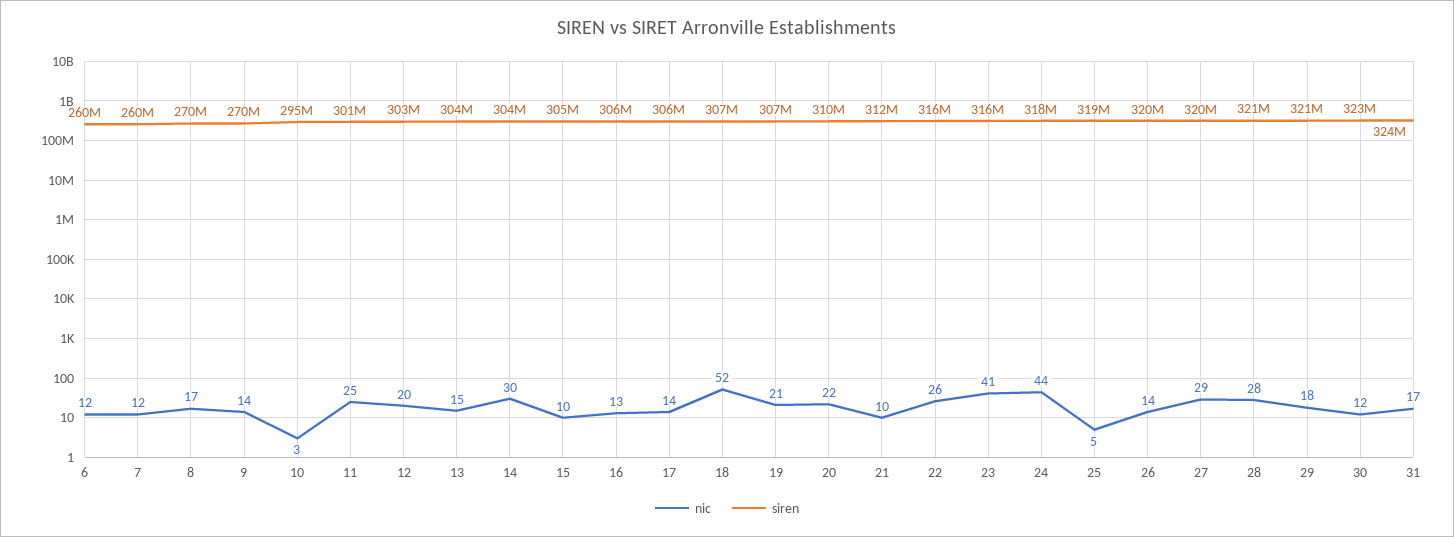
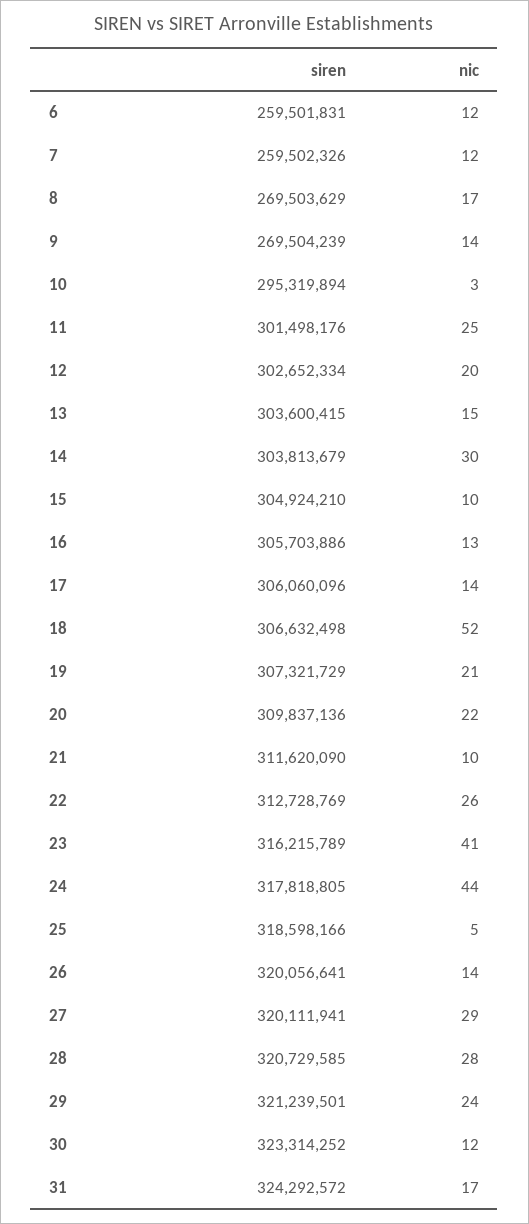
siren, 22: 316000000 -> 312728769
nic, 29: 18 -> 24

